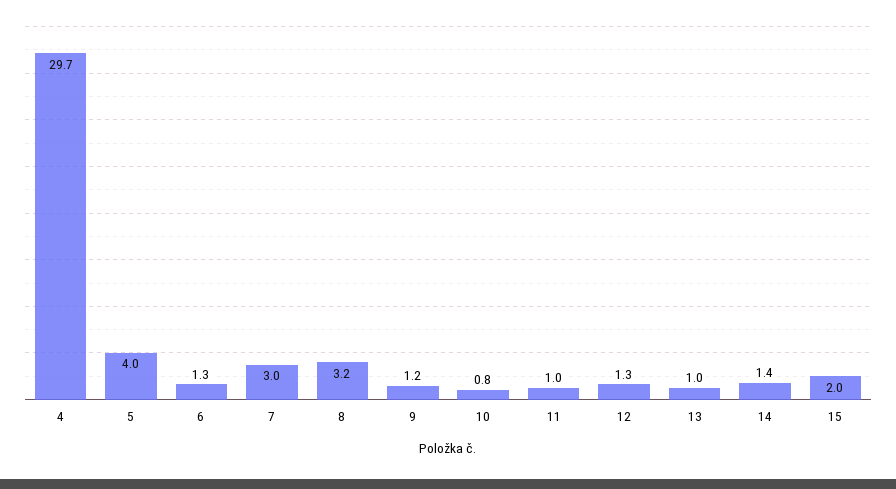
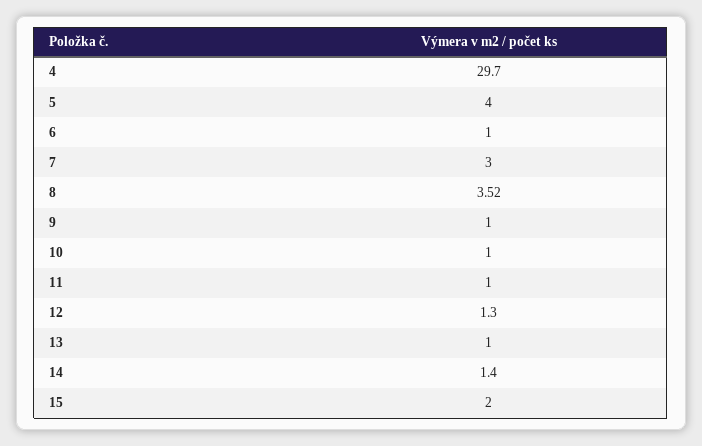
6: 1.3 -> 1
8: 3.2 -> 3.52
9: 1.2 -> 1
10: 0.8 -> 1

